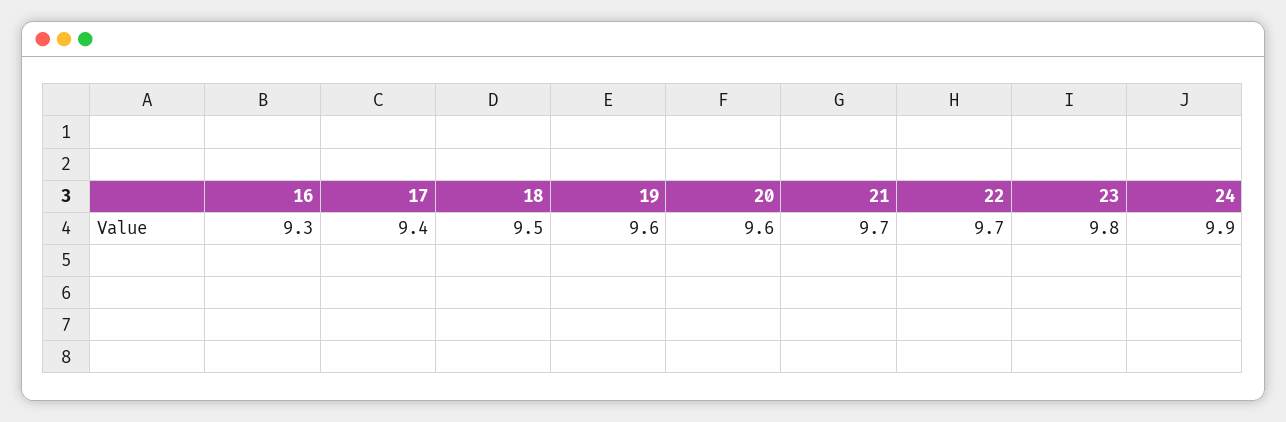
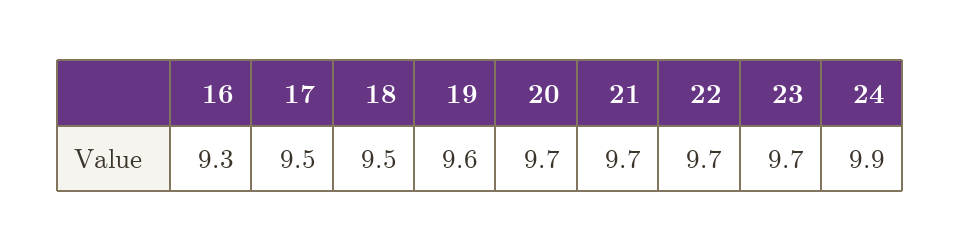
17: 9.4 -> 9.5
20: 9.6 -> 9.7
23: 9.8 -> 9.7

